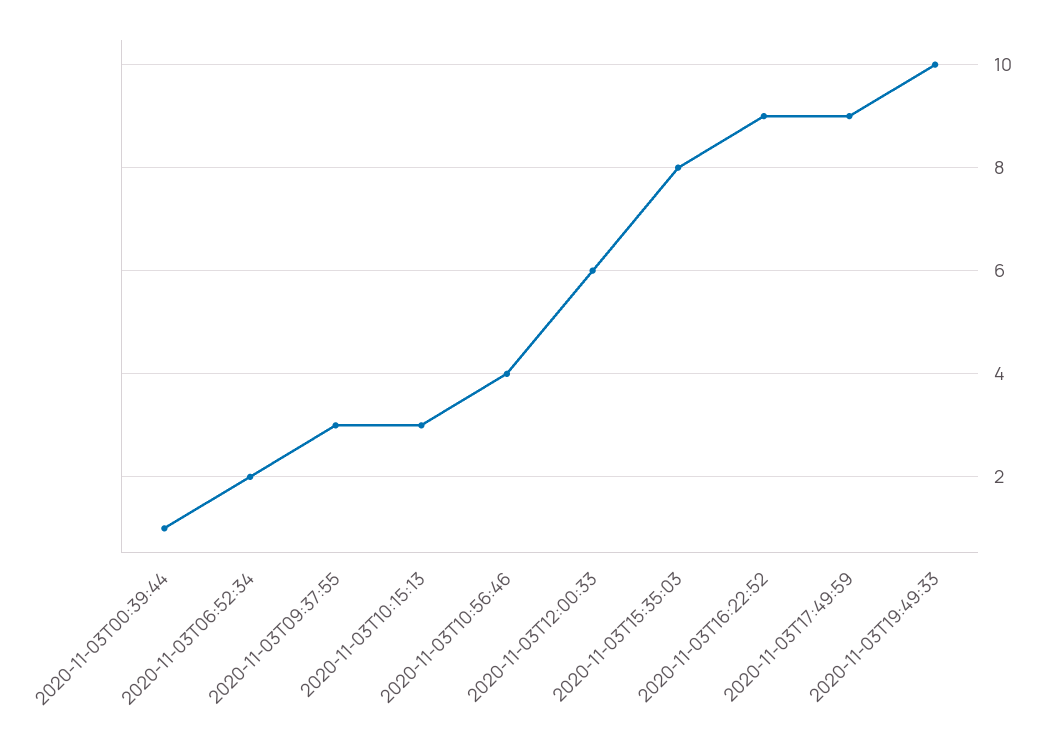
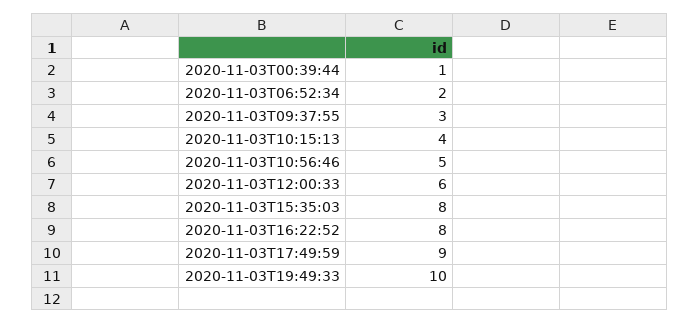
2020-11-03T10:15:13: 3 -> 4
2020-11-03T10:56:46: 4 -> 5
2020-11-03T16:22:52: 9 -> 8

